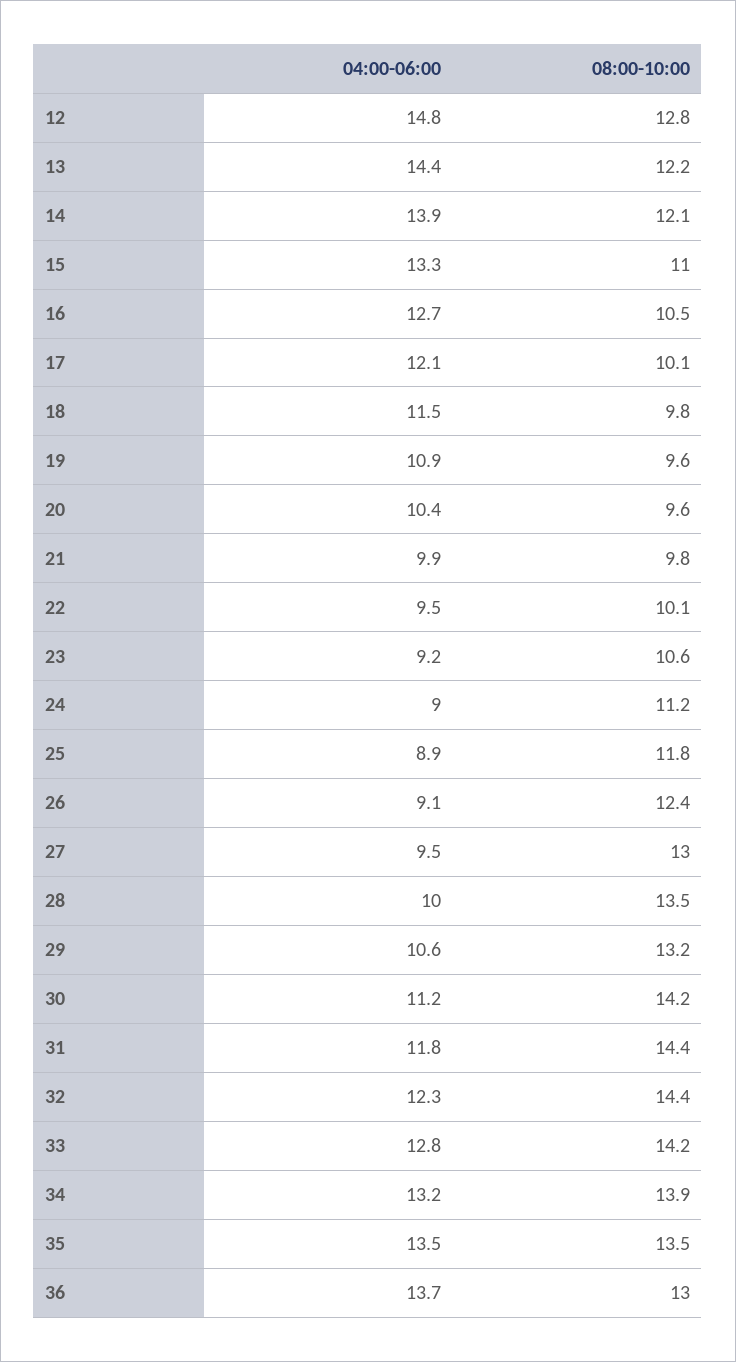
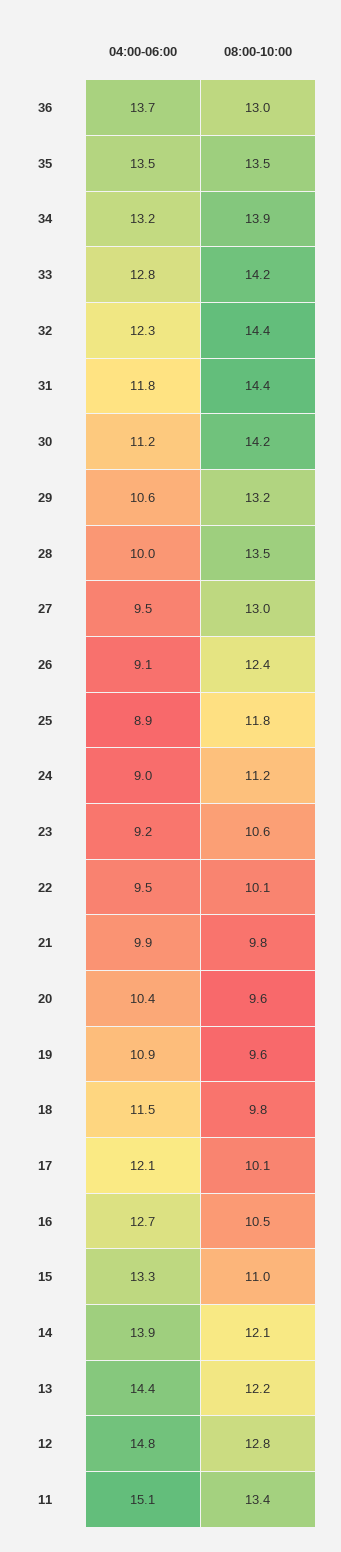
04:00-06:00, 11: none -> 15.1
08:00-10:00, 11: none -> 13.4

